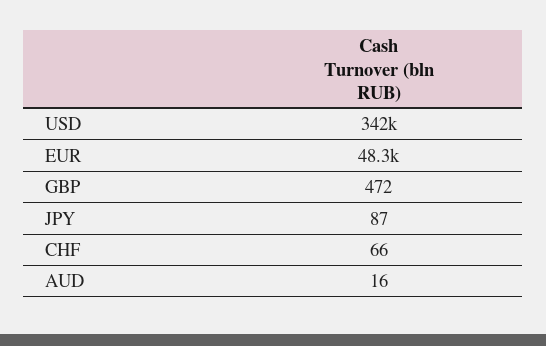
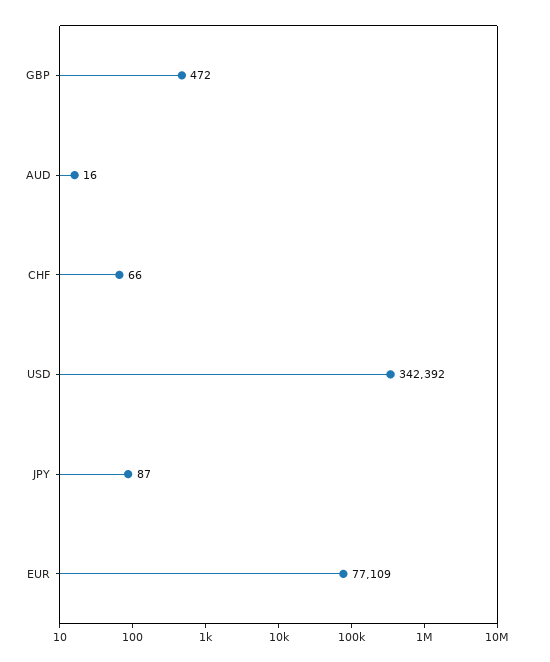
EUR: 48300 -> 77109

